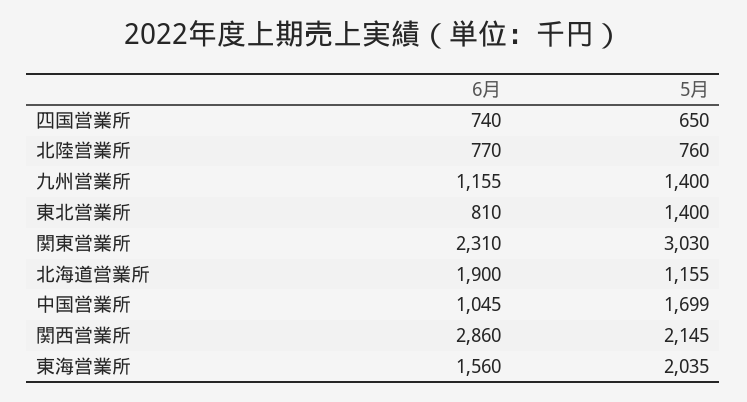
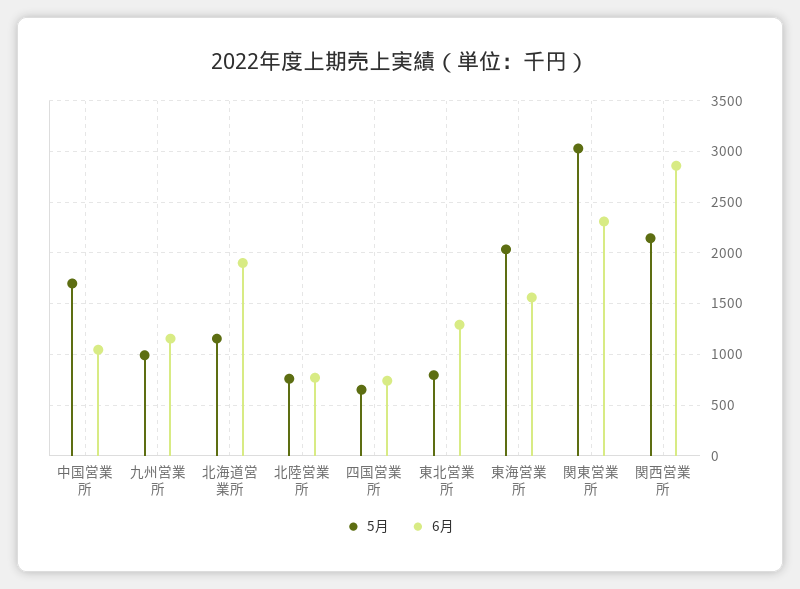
5月, 九州営業所: 1400 -> 1000
6月, 東北営業所: 810 -> 1300
5月, 東北営業所: 1400 -> 800

